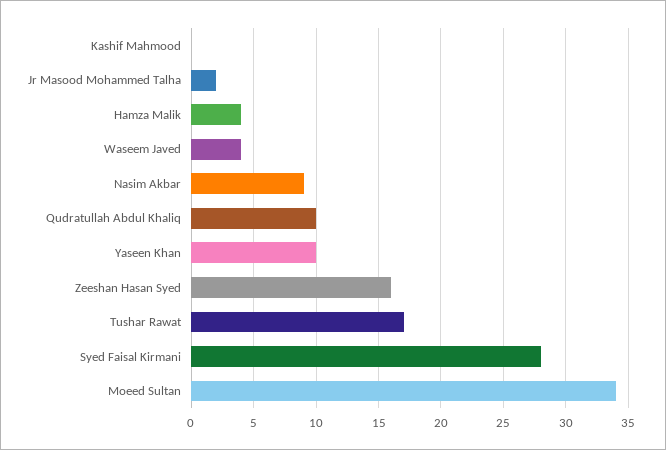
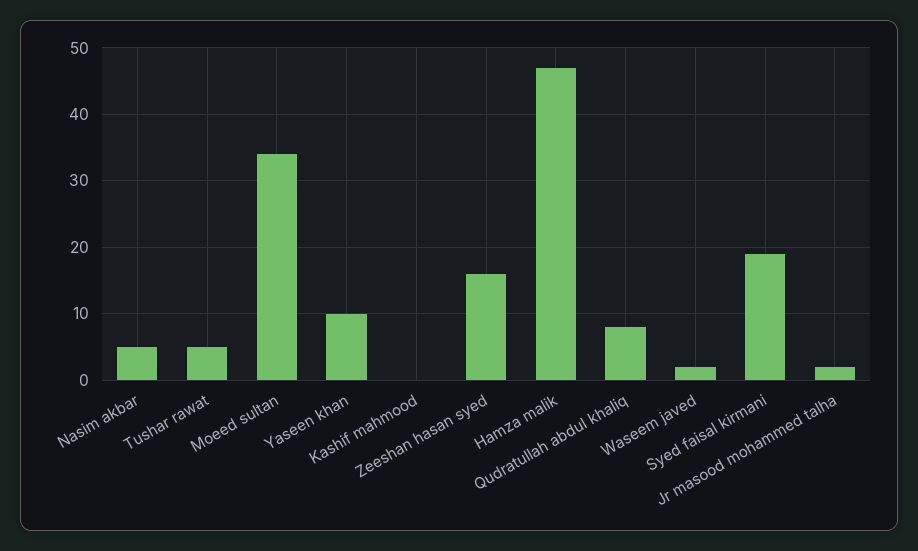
Hamza Malik: 4 -> 47
Waseem Javed: 4 -> 2
Nasim Akbar: 9 -> 5
Qudratullah Abdul Khaliq: 10 -> 8
Tushar Rawat: 17 -> 5
Syed Faisal Kirmani: 28 -> 19

